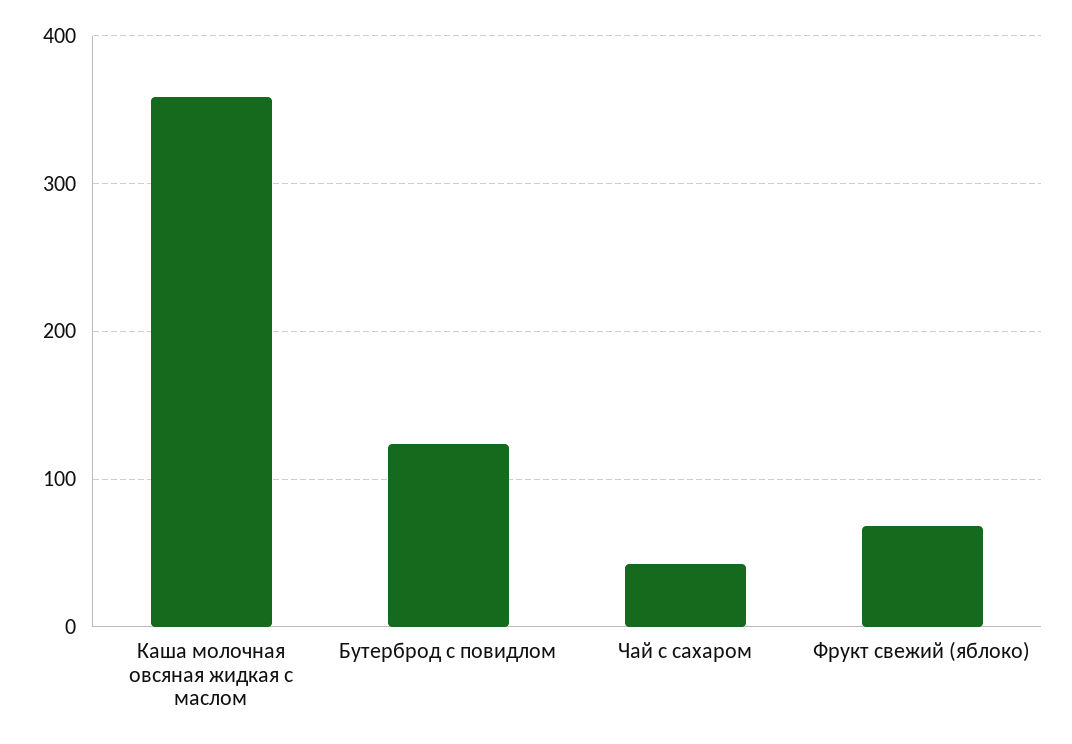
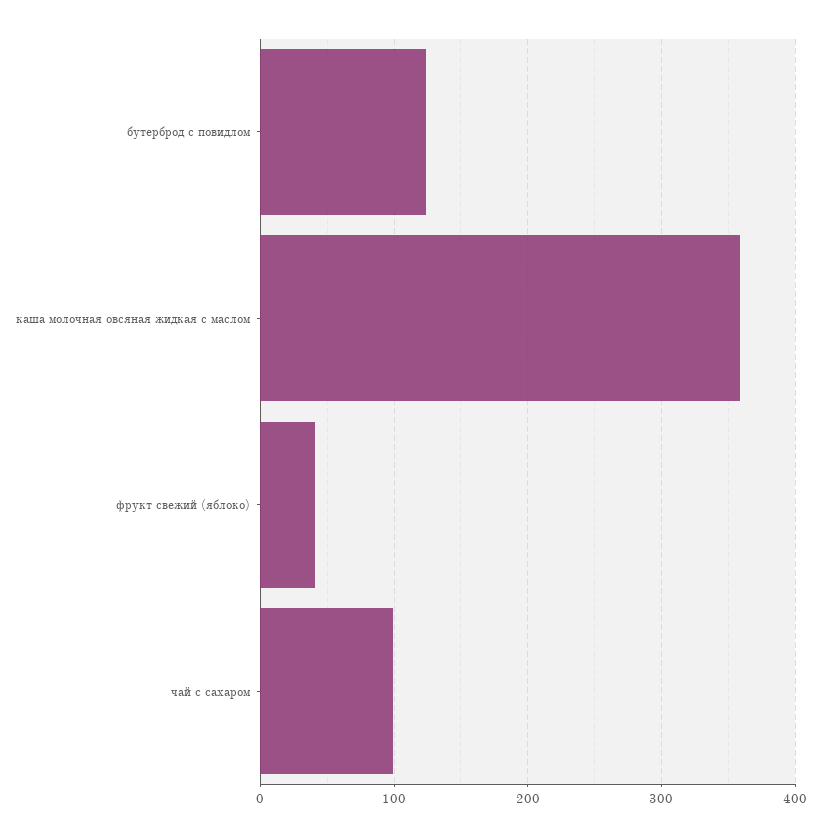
Чай с сахаром: 40 -> 100
Фрукт свежий (яблоко): 70 -> 40

